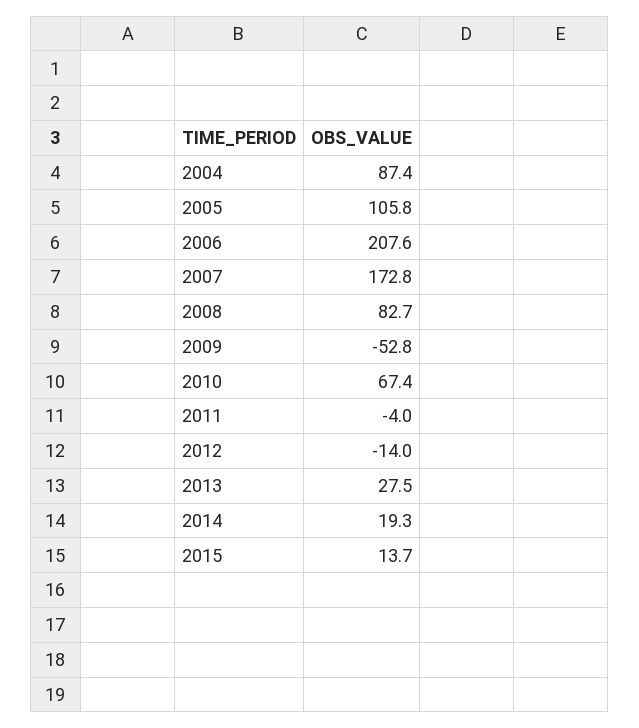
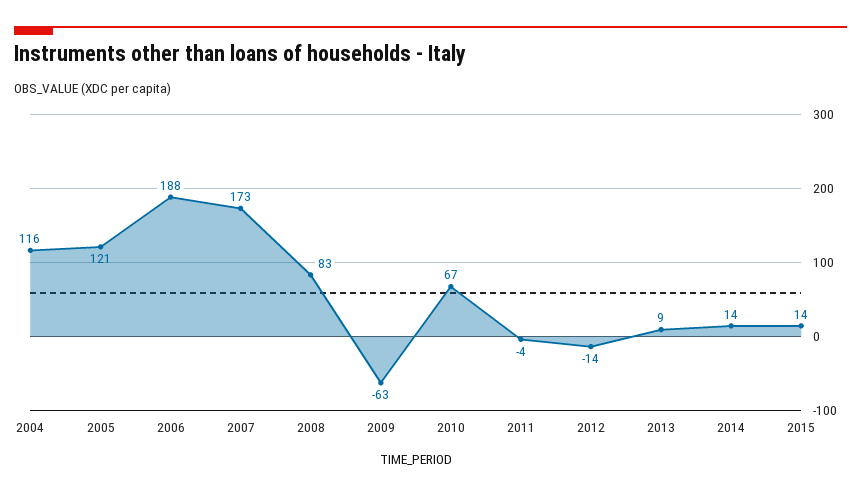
2004: 87.4 -> 116
2005: 105.8 -> 121
2006: 207.6 -> 188
2009: -52.8 -> -63
2013: 27.5 -> 9
2014: 19.3 -> 14

